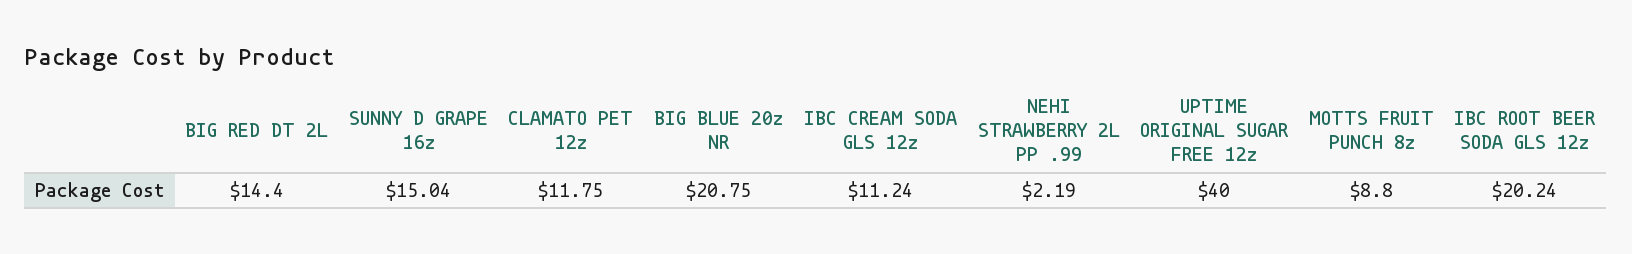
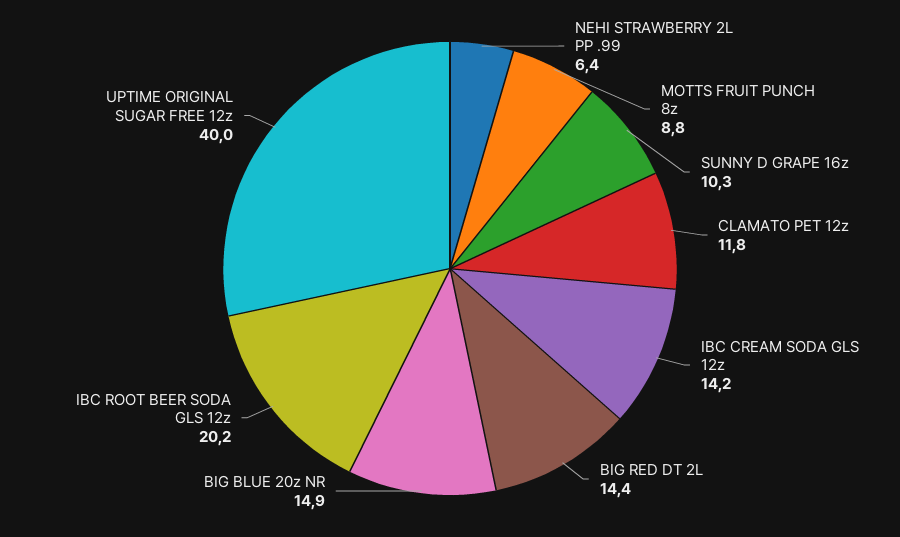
SUNNY D GRAPE 16z: 15.04 -> 10.3
BIG BLUE 20z NR: 20.75 -> 14.9
IBC CREAM SODA GLS 12z: 11.24 -> 14.2
NEHI STRAWBERRY 2L PP .99: 2.19 -> 6.4

